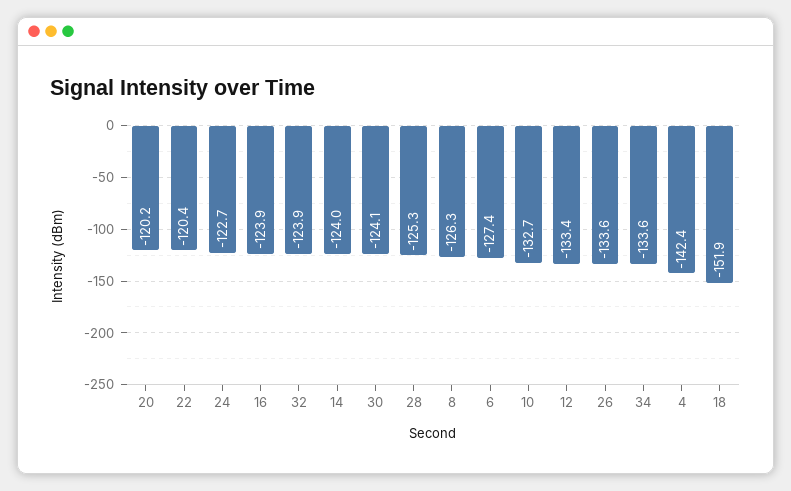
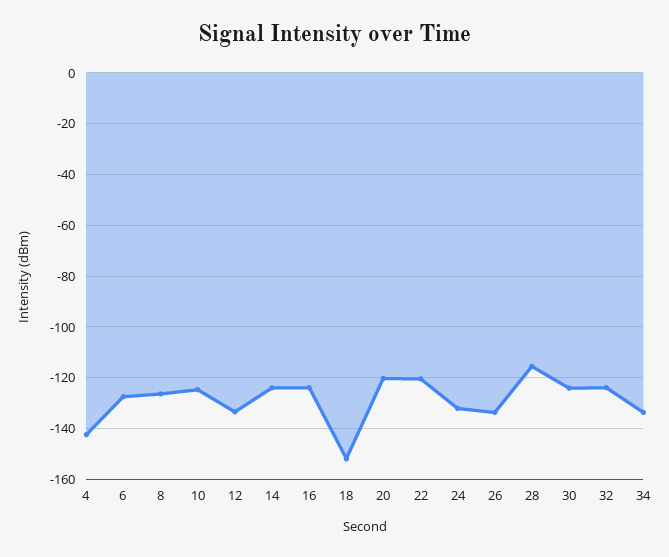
24: -122.7 -> -132.5
28: -125.3 -> -115
10: -132.7 -> -125

